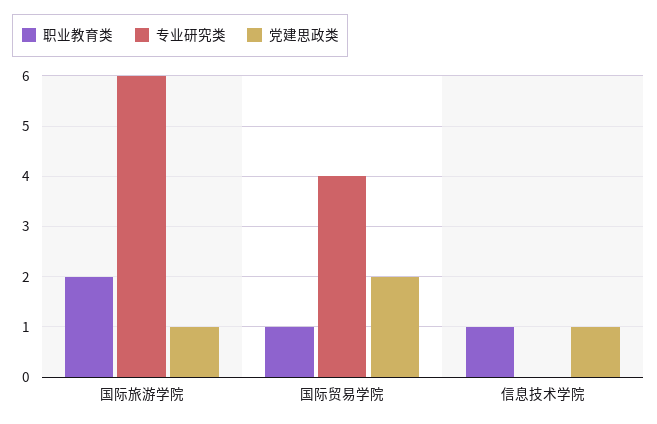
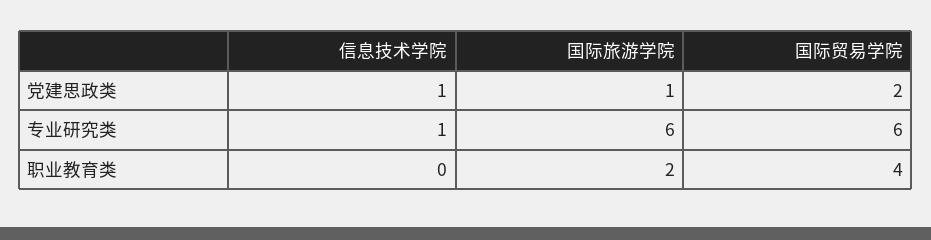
职业教育类, 国际贸易学院: 1 -> 4
专业研究类, 国际贸易学院: 4 -> 6
职业教育类, 信息技术学院: 1 -> 0
专业研究类, 信息技术学院: 0 -> 1

